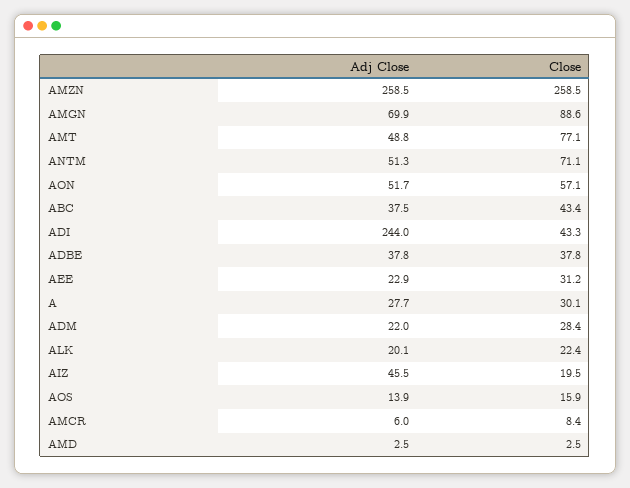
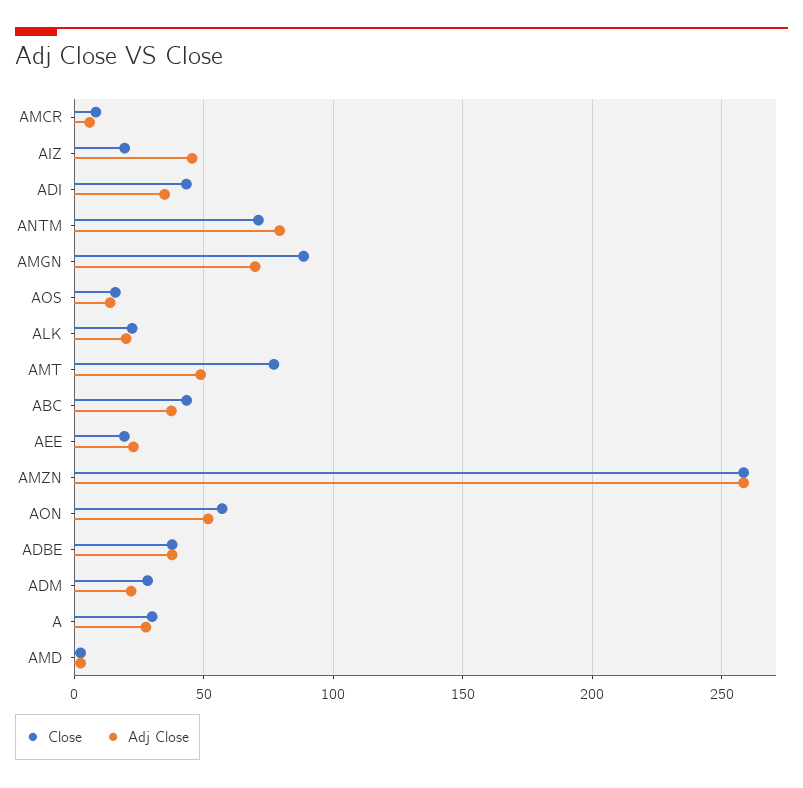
Adj Close, ANTM: 51.3 -> 80
Adj Close, ADI: 244 -> 35
Close, AEE: 31.2 -> 20

